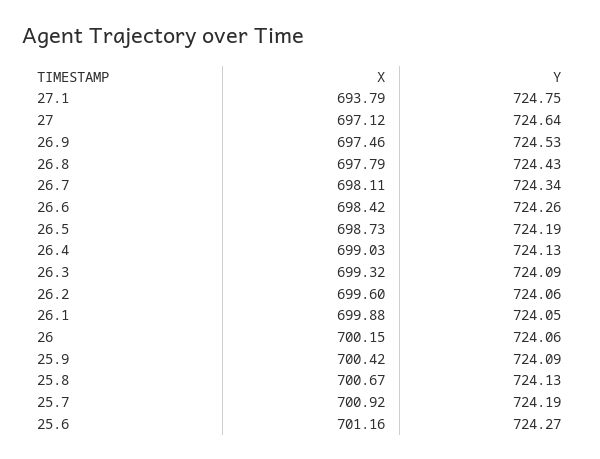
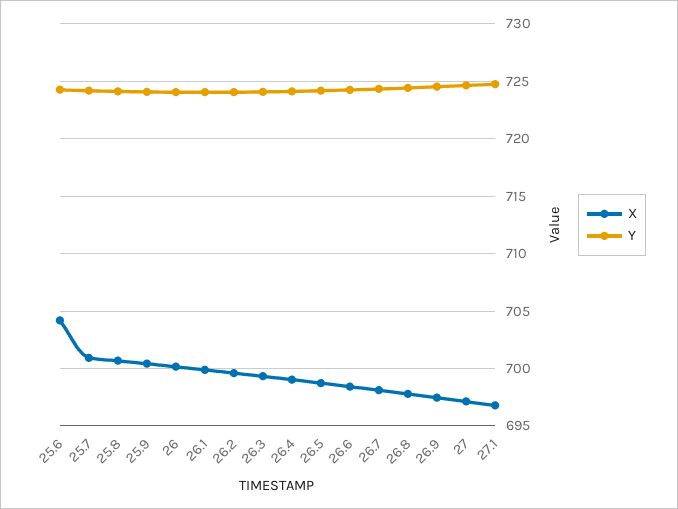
X, 27.1: 693.79 -> 697
X, 25.6: 701.16 -> 704

